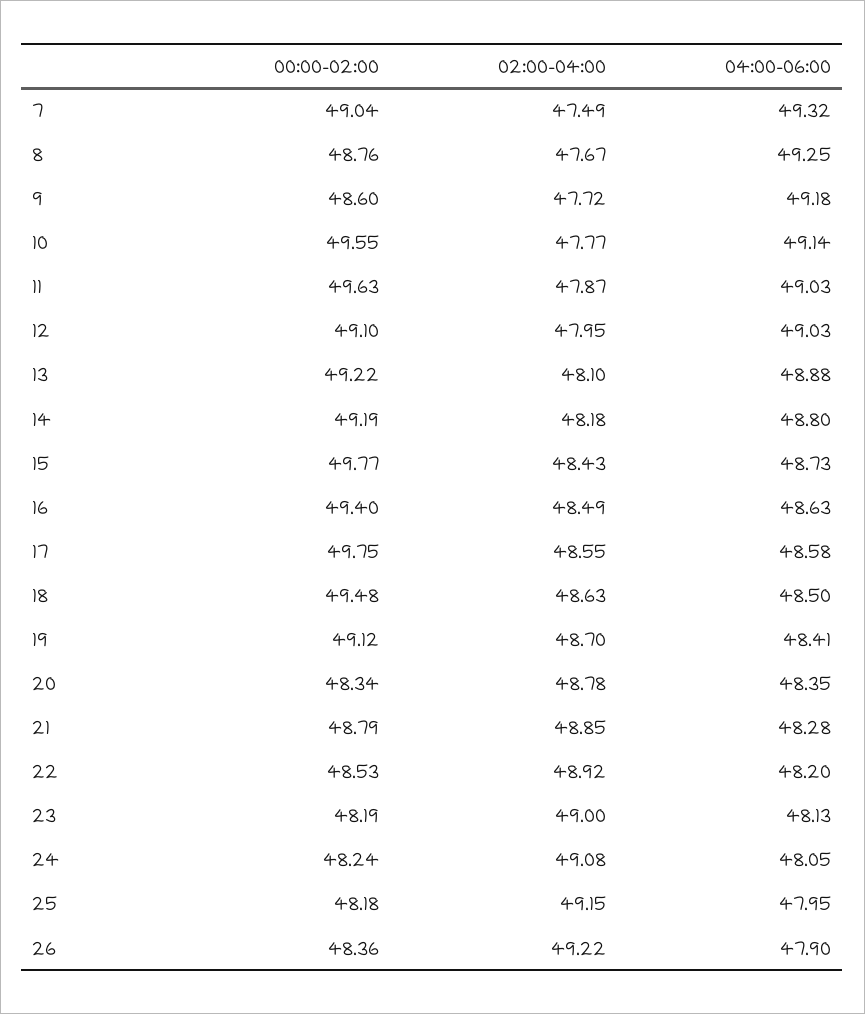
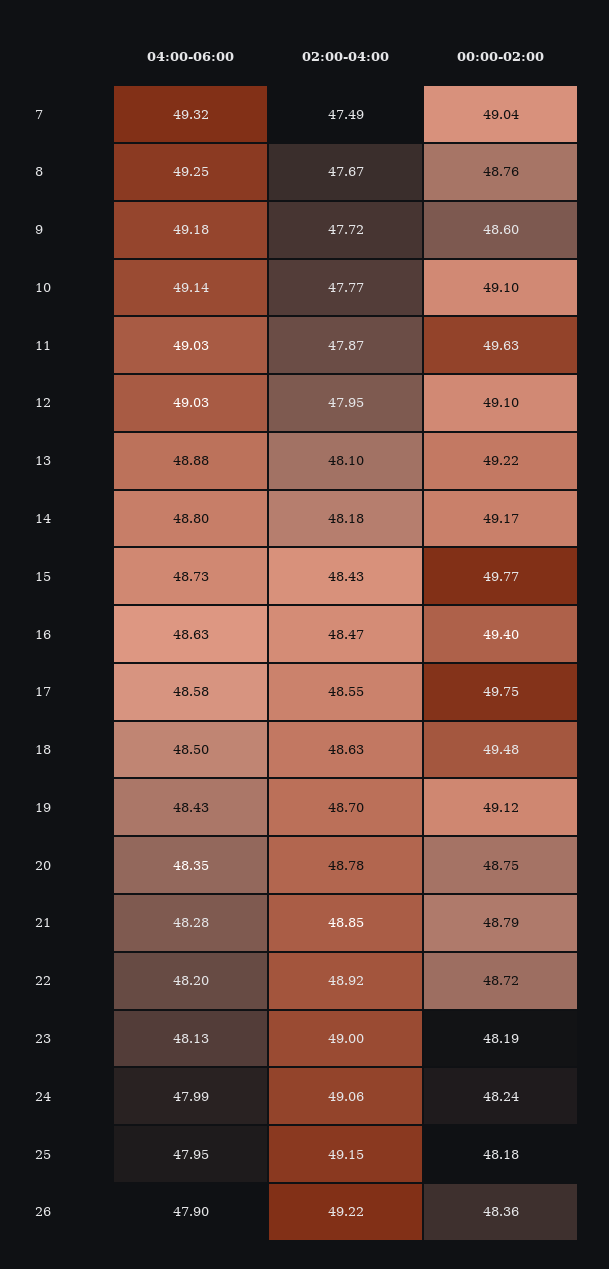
00:00-02:00, 10: 49.55 -> 49.1
00:00-02:00, 14: 49.19 -> 49.17
02:00-04:00, 16: 48.49 -> 48.47
04:00-06:00, 19: 48.41 -> 48.43
00:00-02:00, 20: 48.34 -> 48.75
00:00-02:00, 22: 48.53 -> 48.72
02:00-04:00, 24: 49.08 -> 49.06
04:00-06:00, 24: 48.05 -> 47.99

